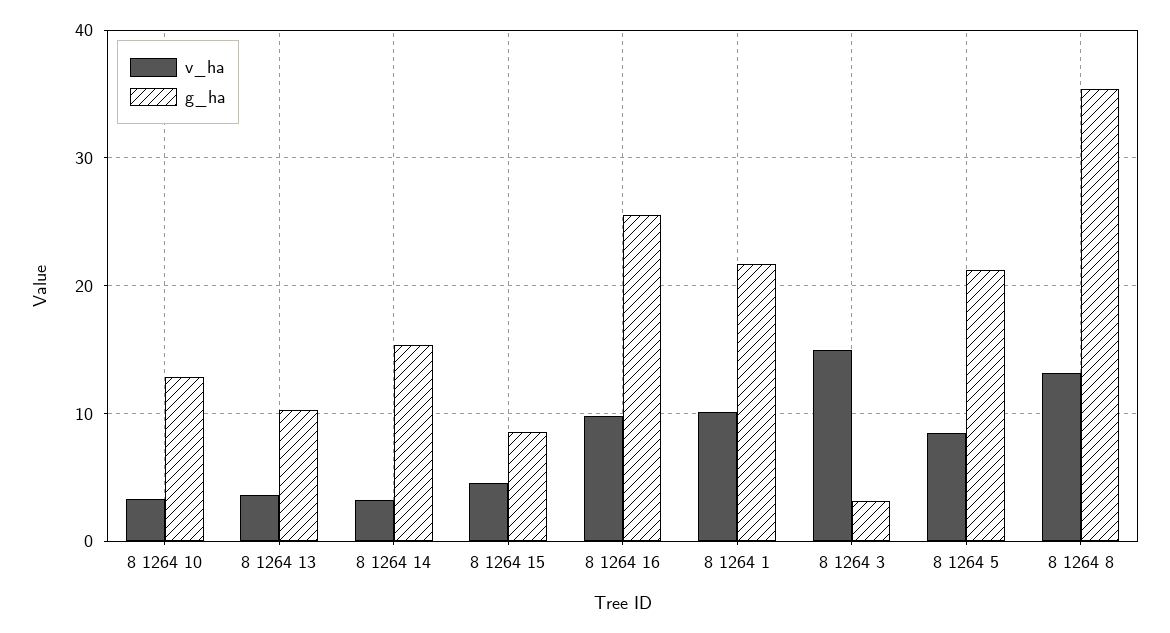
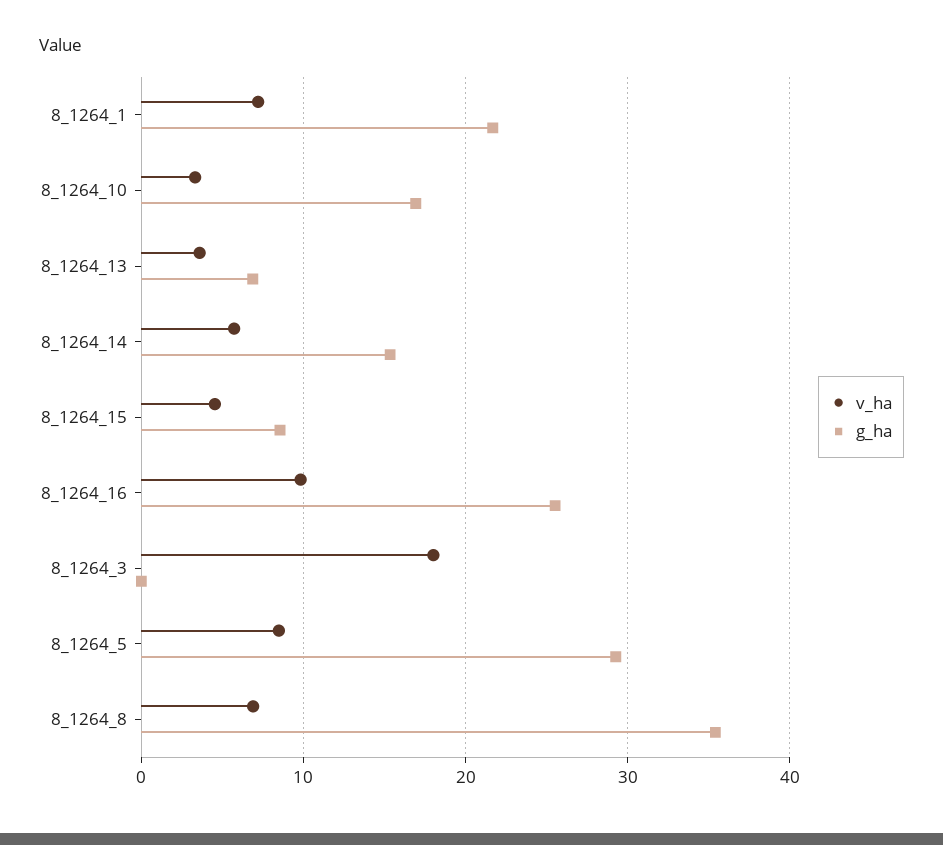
g_ha, 8 1264 10: 13 -> 17
g_ha, 8 1264 13: 10 -> 7
v_ha, 8 1264 14: 3 -> 6
v_ha, 8 1264 1: 10 -> 7
v_ha, 8 1264 3: 15 -> 18
g_ha, 8 1264 3: 3 -> 0
g_ha, 8 1264 5: 21 -> 29
v_ha, 8 1264 8: 13 -> 7

